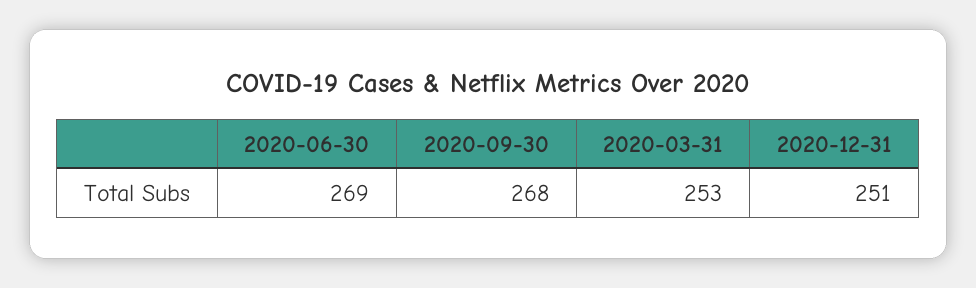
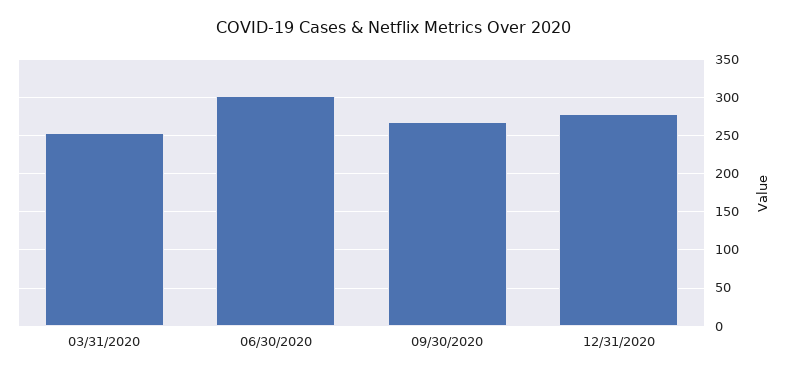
2020-06-30: 269 -> 300
2020-12-31: 251 -> 280

